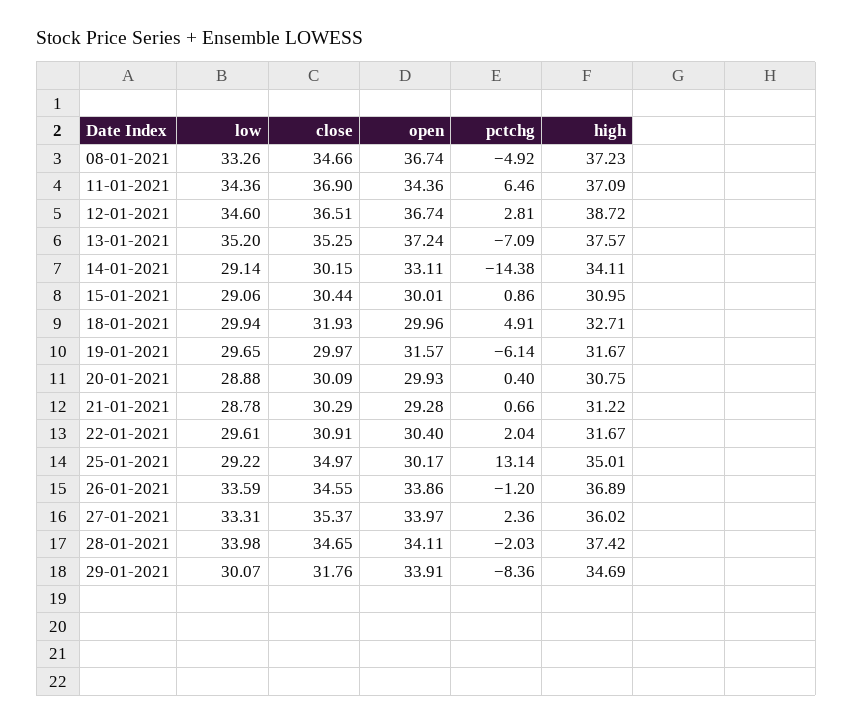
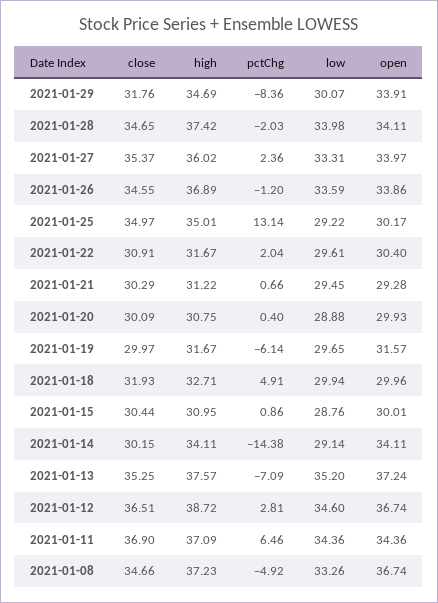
open, 14-01-2021: 33.11 -> 34.11
low, 15-01-2021: 29.06 -> 28.76
low, 21-01-2021: 28.78 -> 29.45

